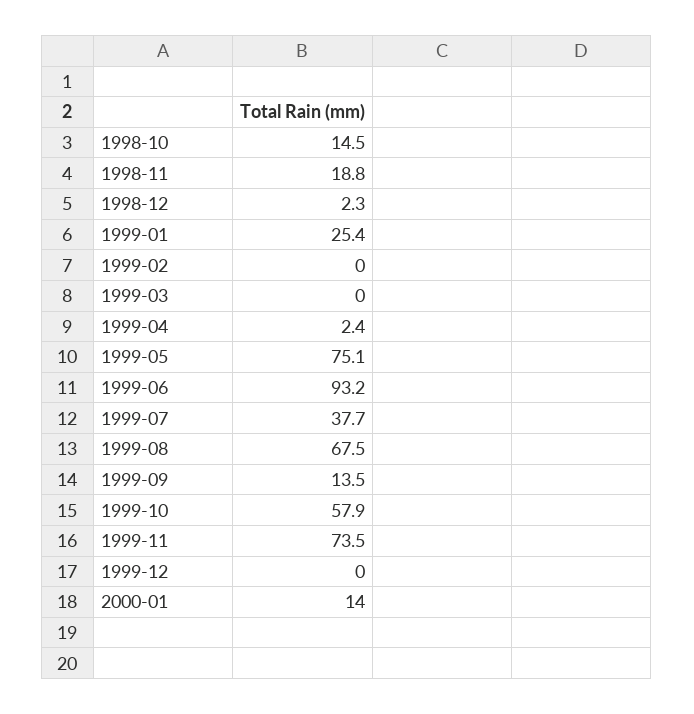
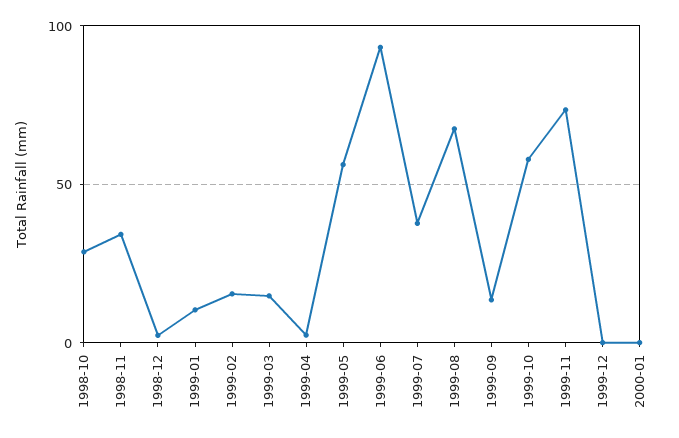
1998-10: 14.5 -> 30
1998-11: 18.8 -> 35
1999-01: 25.4 -> 10
1999-02: 0 -> 15
1999-03: 0 -> 15
1999-05: 75.1 -> 55
2000-01: 14 -> 0

